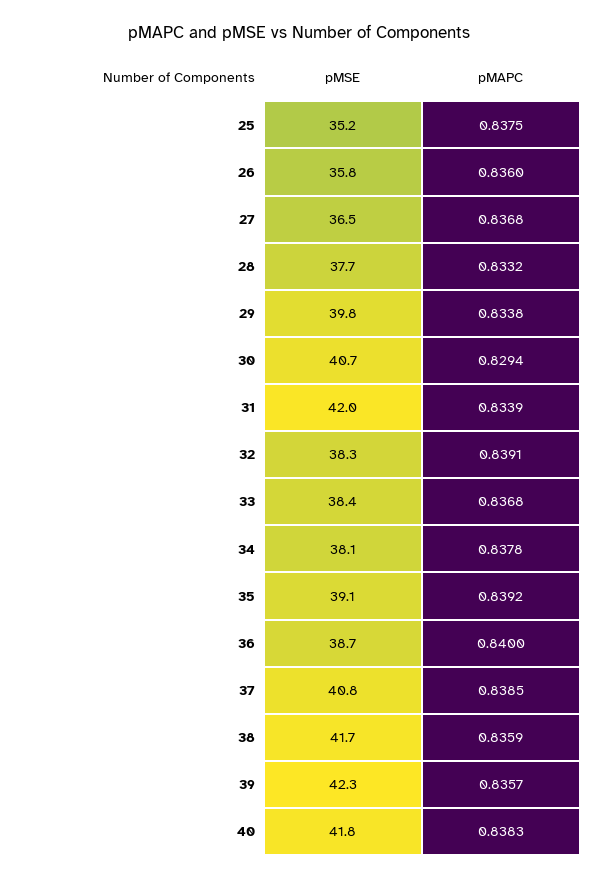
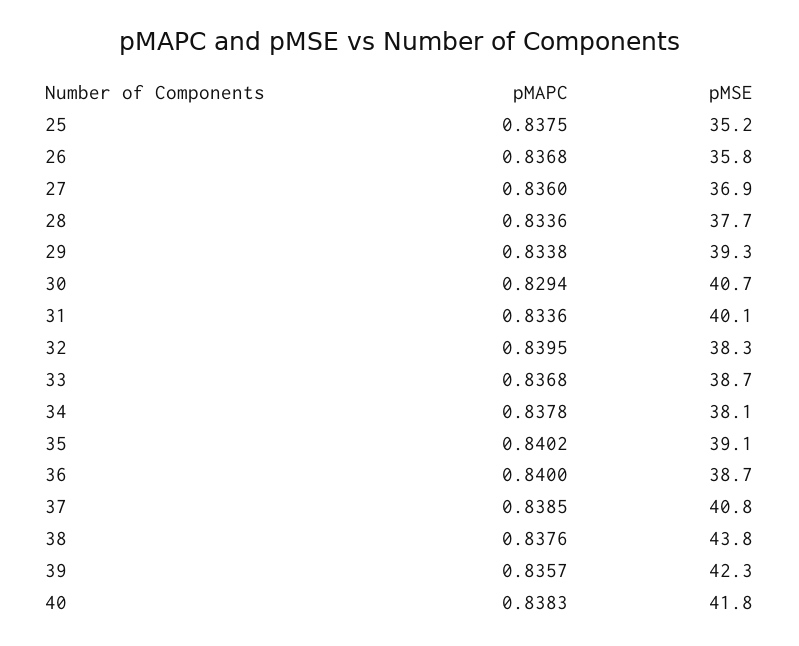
pMAPC, 26: 0.836 -> 0.8368
pMSE, 27: 36.5 -> 36.9
pMAPC, 27: 0.8368 -> 0.836
pMAPC, 28: 0.8332 -> 0.8336
pMSE, 29: 39.8 -> 39.3
pMSE, 31: 42 -> 40.1
pMAPC, 31: 0.8339 -> 0.8336
pMAPC, 32: 0.8391 -> 0.8395
pMSE, 33: 38.4 -> 38.7
pMAPC, 35: 0.8392 -> 0.8402
pMSE, 38: 41.7 -> 43.8
pMAPC, 38: 0.8359 -> 0.8376

